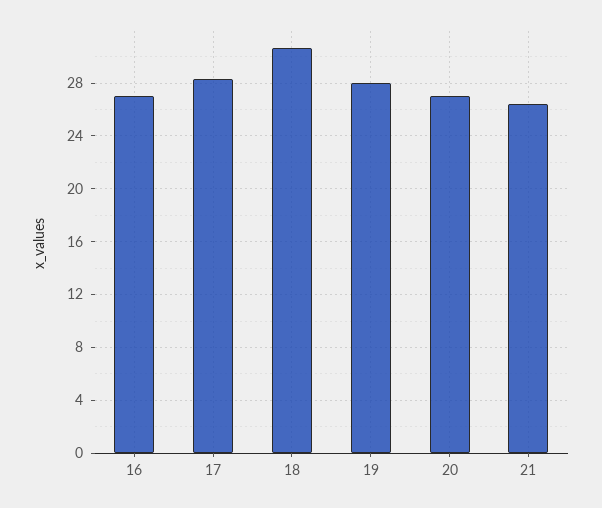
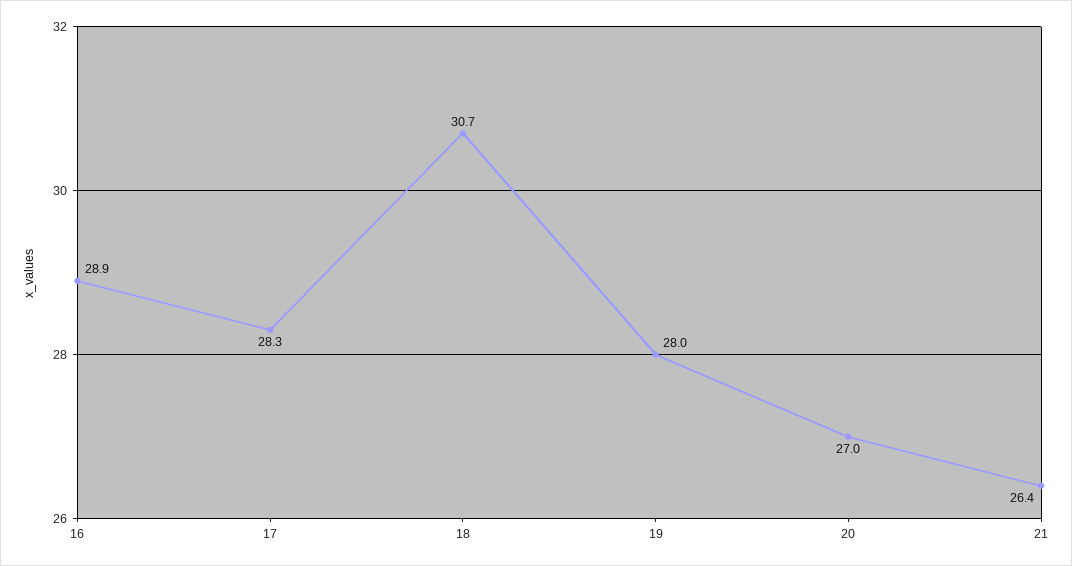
16: 27 -> 28.9

